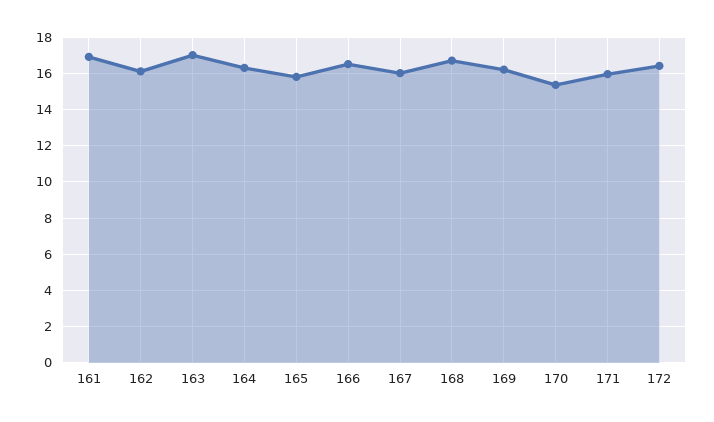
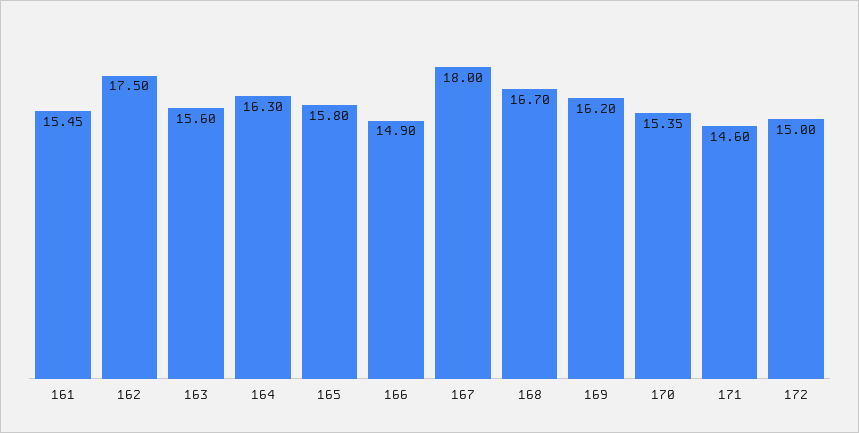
161: 17 -> 15.45
162: 16 -> 17.5
163: 17 -> 15.6
166: 16.5 -> 14.9
167: 16 -> 18
171: 16 -> 14.6
172: 16.5 -> 15

